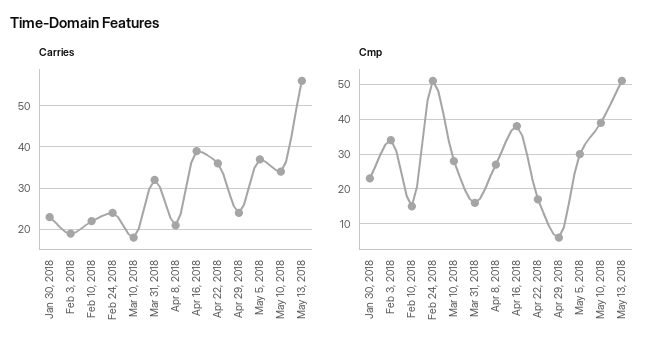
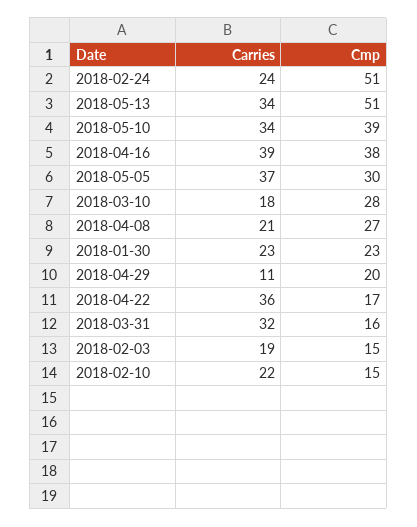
Carries, Apr 29, 2018: 25 -> 11
Carries, May 13, 2018: 55 -> 34
Cmp, Feb 3, 2018: 35 -> 15
Cmp, Apr 29, 2018: 5 -> 20

